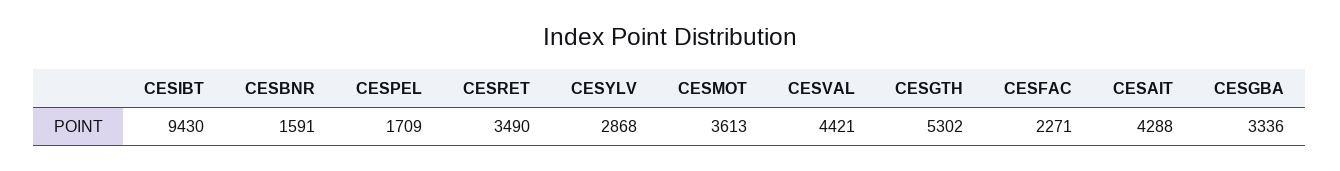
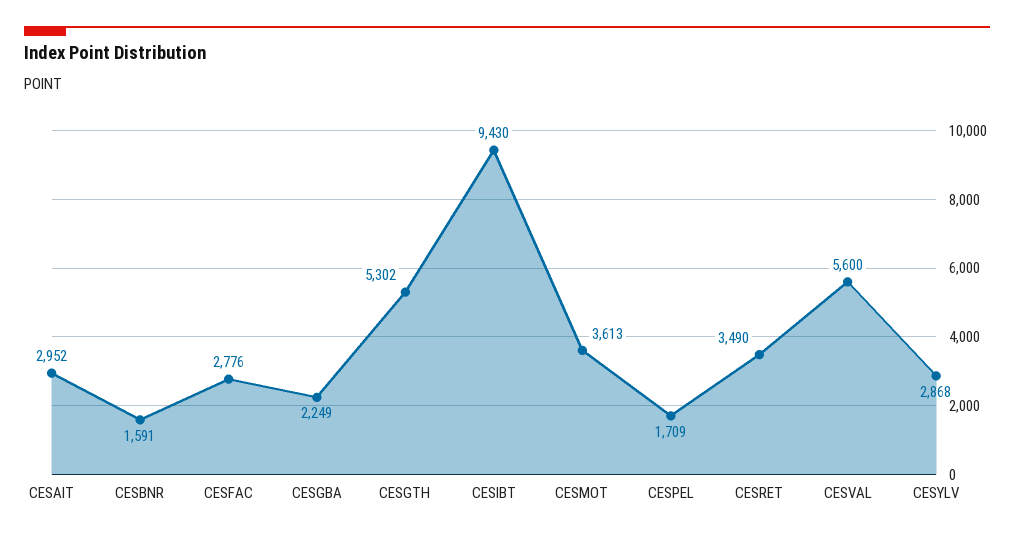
CESVAL: 4421 -> 5600
CESFAC: 2271 -> 2776
CESAIT: 4288 -> 2952
CESGBA: 3336 -> 2249

